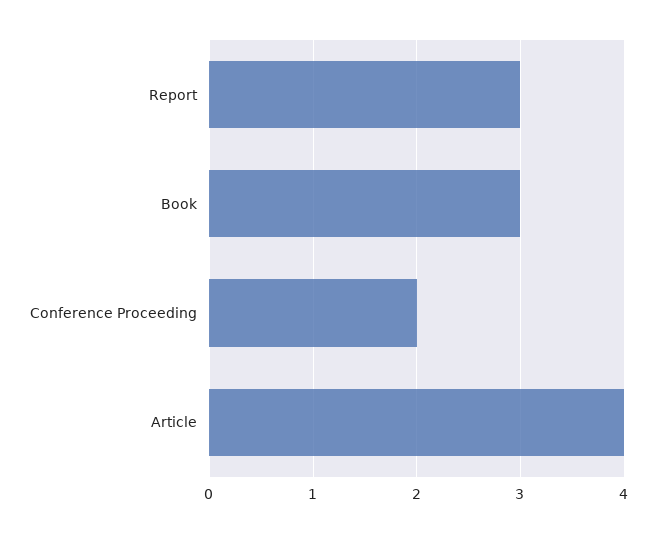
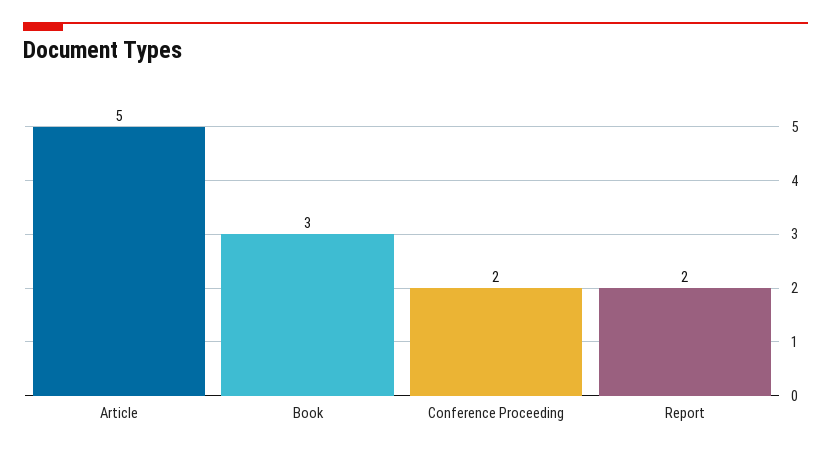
Report: 3 -> 2
Article: 4 -> 5

